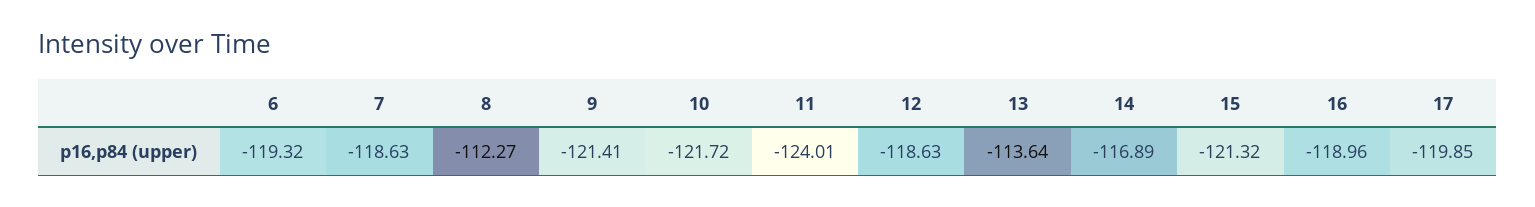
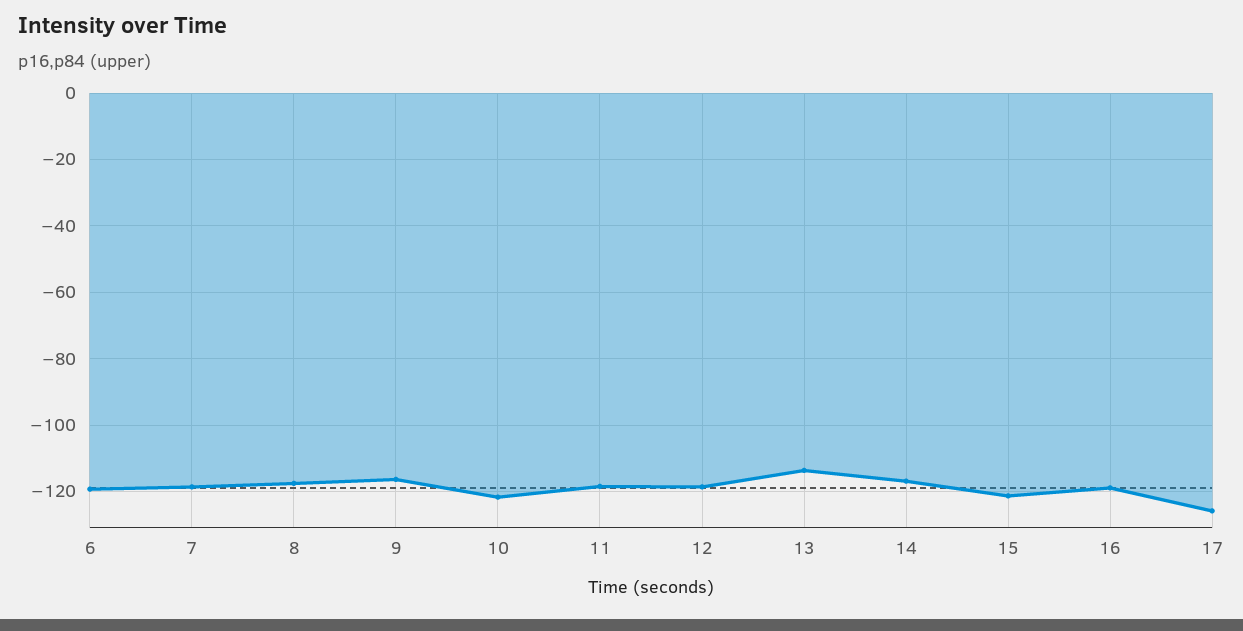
8: -112.27 -> -118
9: -121.41 -> -116
11: -124.01 -> -118
17: -119.85 -> -126

